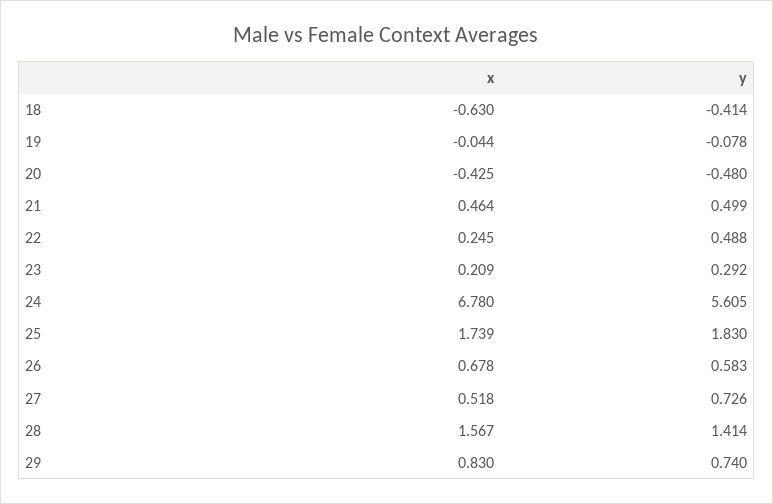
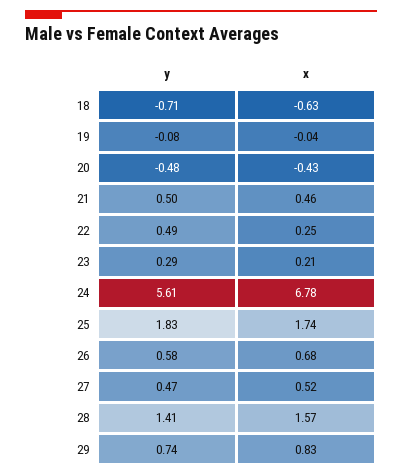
y, 18: -0.414 -> -0.71
y, 27: 0.726 -> 0.47

